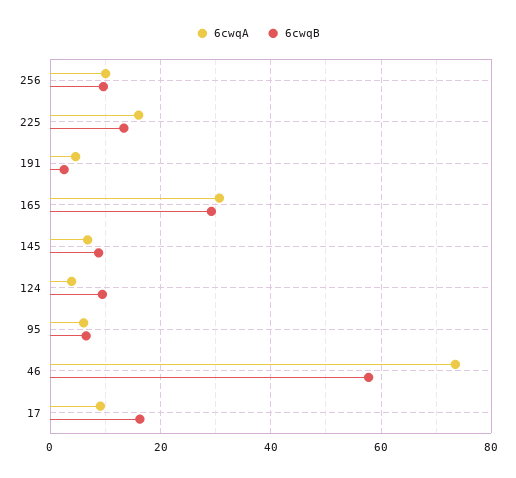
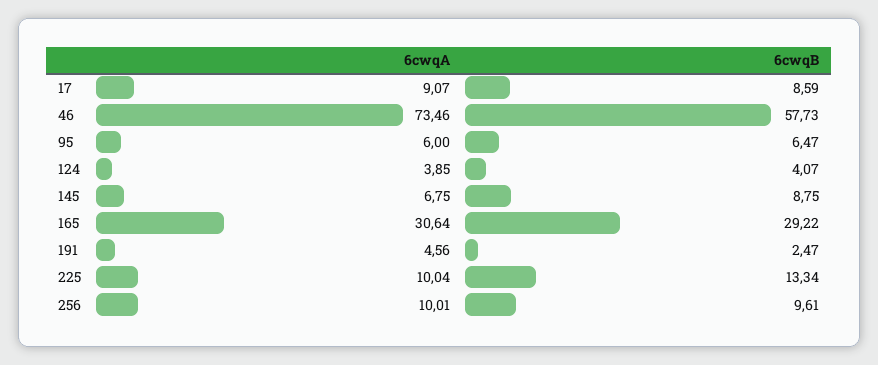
6cwqA, 225: 16 -> 10.04
6cwqB, 124: 10 -> 4.07
6cwqB, 17: 16 -> 8.59

